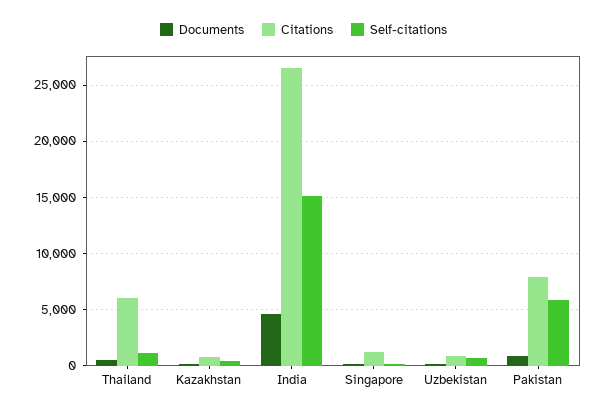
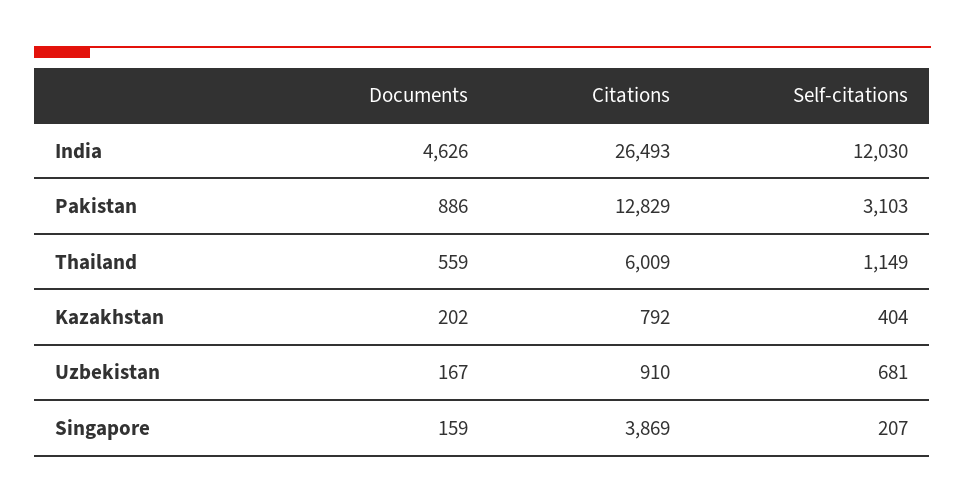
Self-citations, India: 15000 -> 12030
Citations, Singapore: 1000 -> 3869
Citations, Pakistan: 8000 -> 12829
Self-citations, Pakistan: 6000 -> 3103

